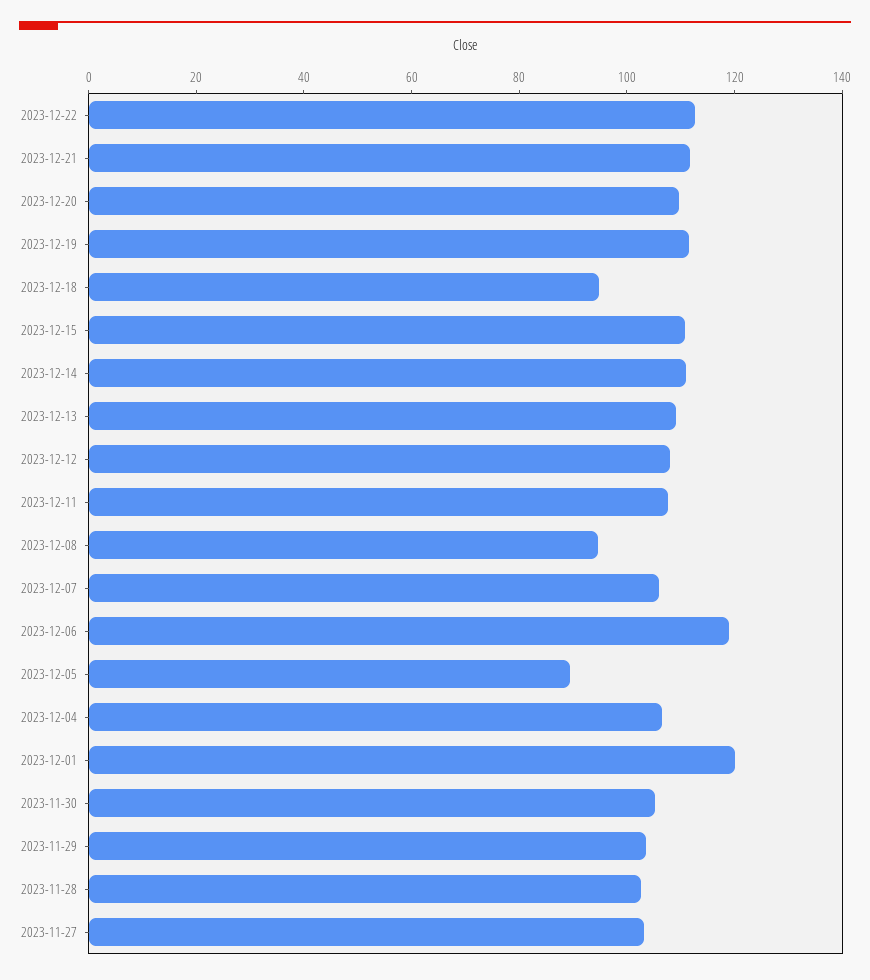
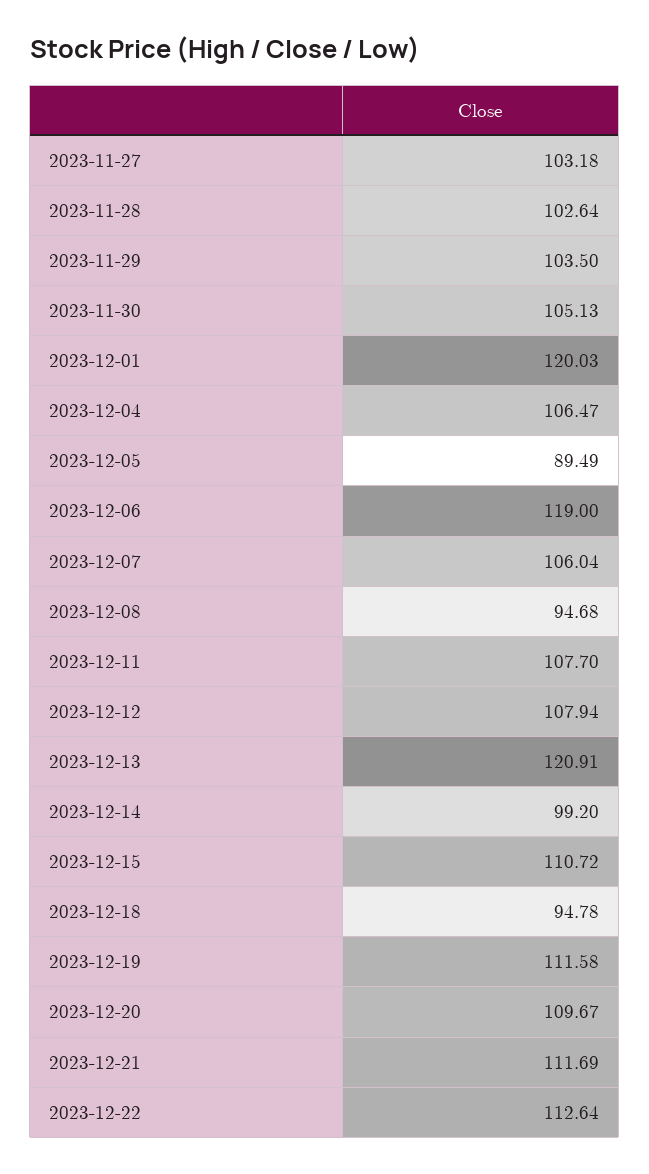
2023-12-14: 110 -> 99.2
2023-12-13: 110 -> 120.91

